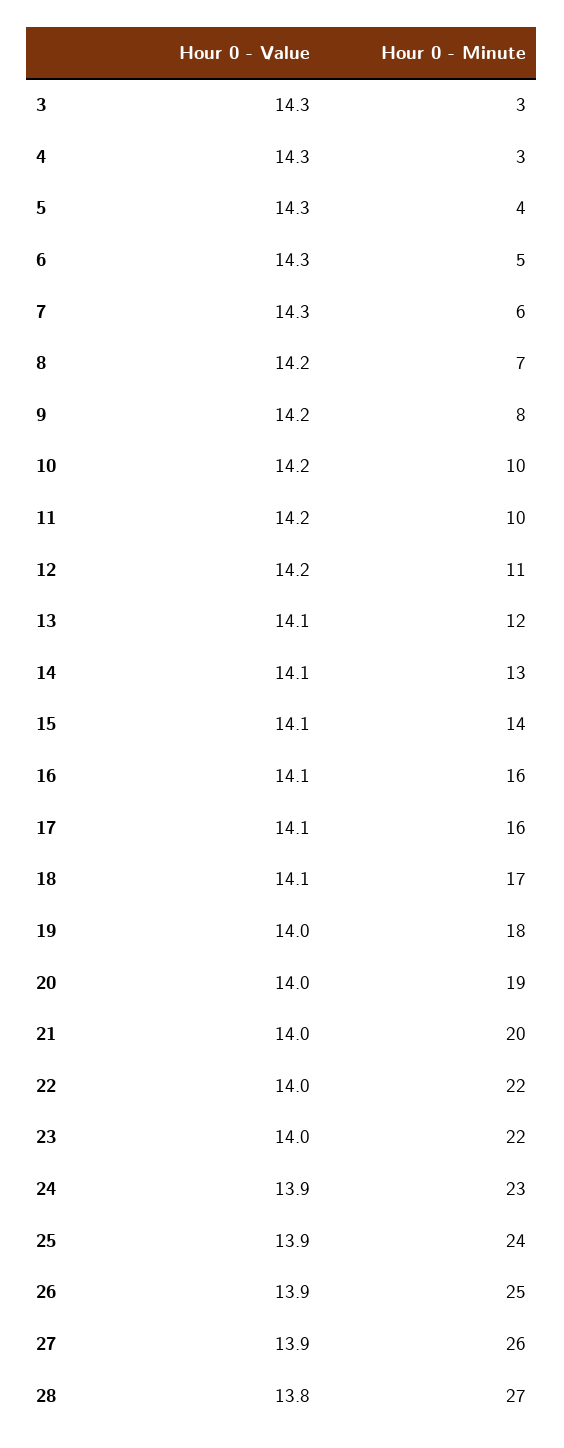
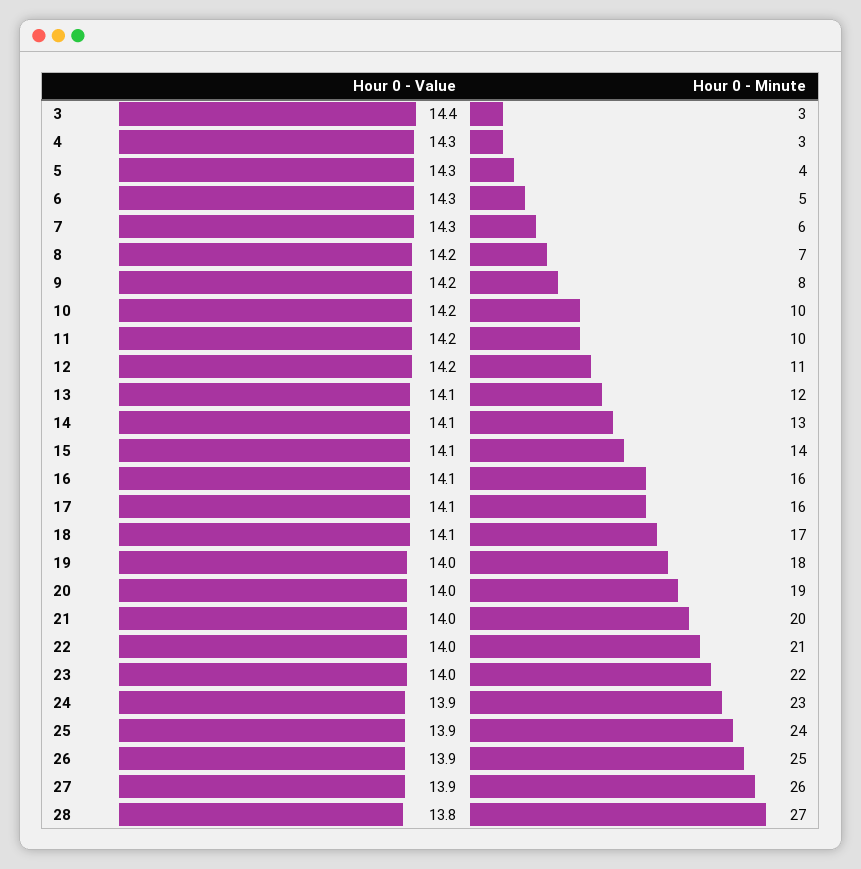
Hour 0 - Value, 3: 14.3 -> 14.4
Hour 0 - Minute, 22: 22 -> 21

